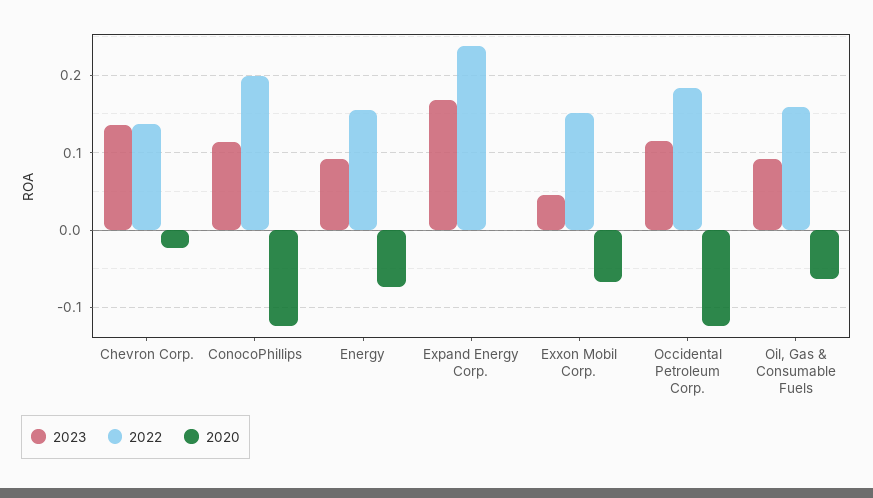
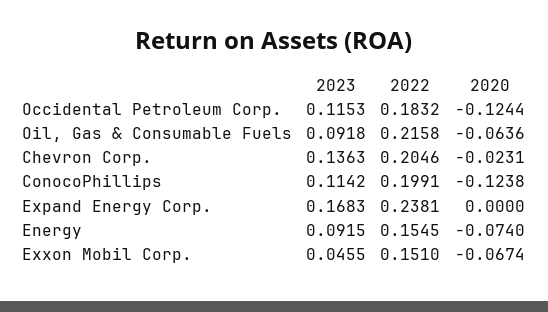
2022, Chevron Corp.: 0.14 -> 0.2046
2022, Oil, Gas & Consumable Fuels: 0.16 -> 0.2158

